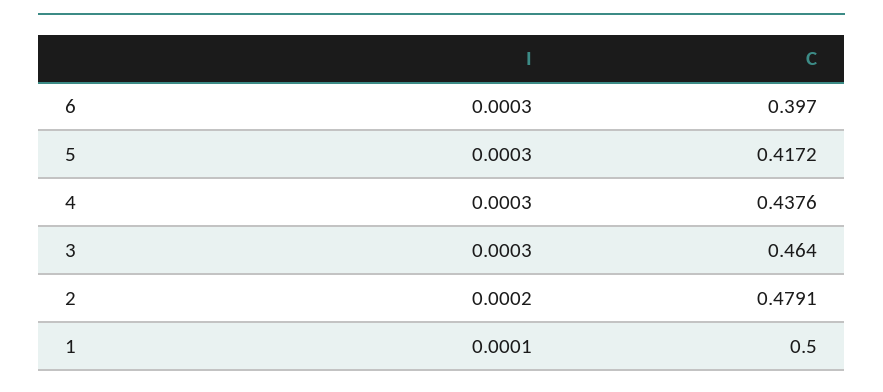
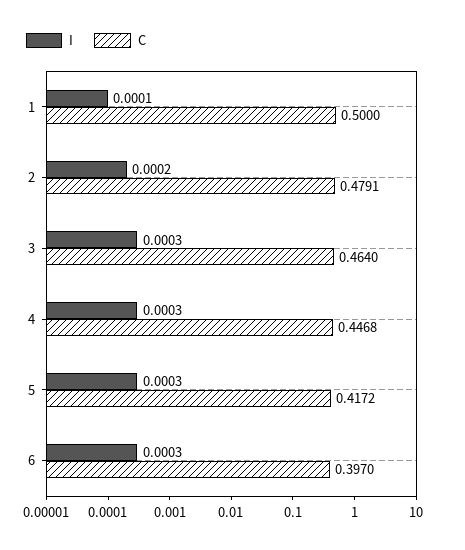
C, 4: 0.4376 -> 0.4468

